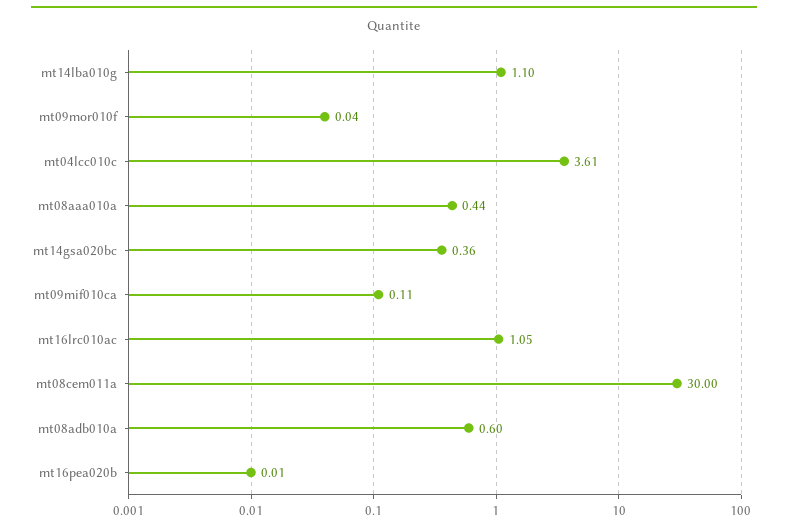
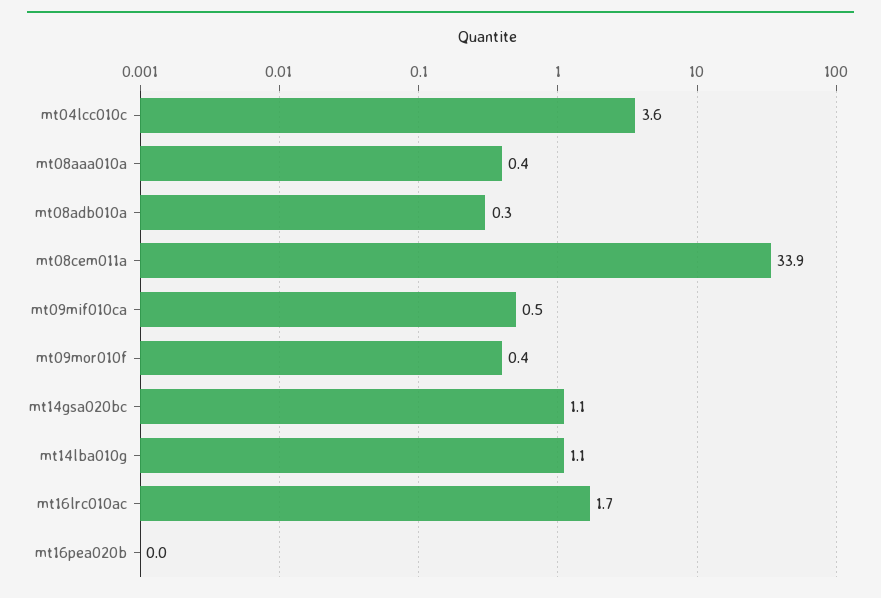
mt09mor010f: 0.04 -> 0.4
mt14gsa020bc: 0.36 -> 1.1
mt09mif010ca: 0.11 -> 0.5
mt16lrc010ac: 1.05 -> 1.7
mt08cem011a: 30 -> 33.9
mt08adb010a: 0.6 -> 0.3

